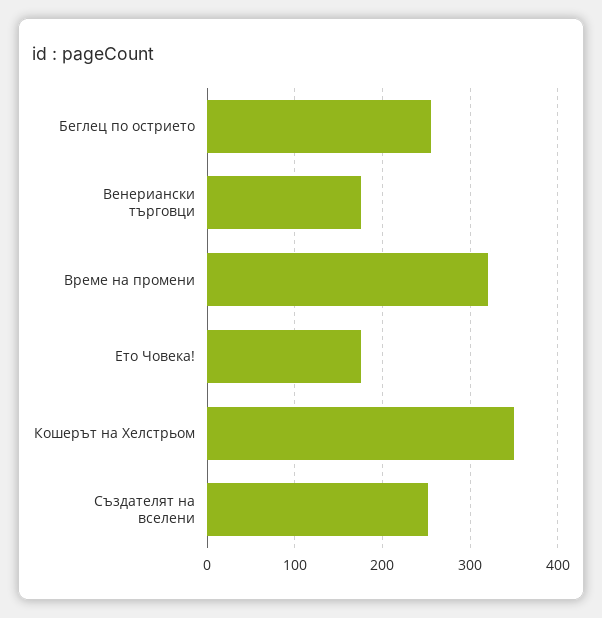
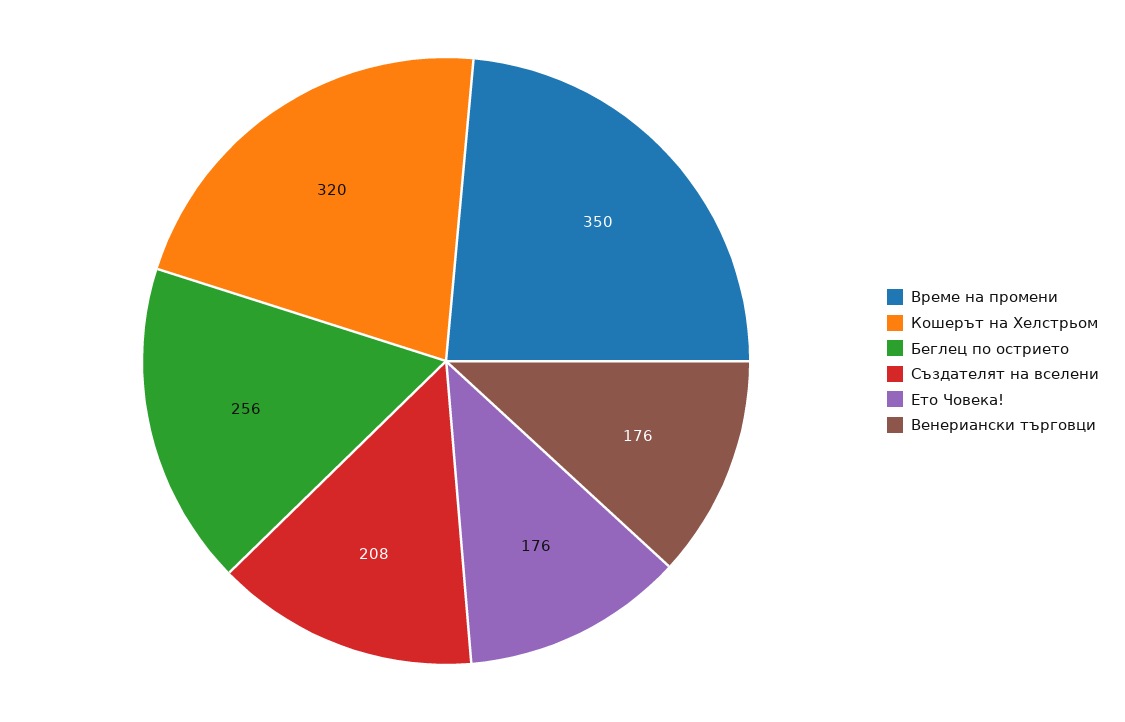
Време на промени: 320 -> 350
Кошерът на Хелстрьом: 350 -> 320
Създателят на вселени: 250 -> 208

